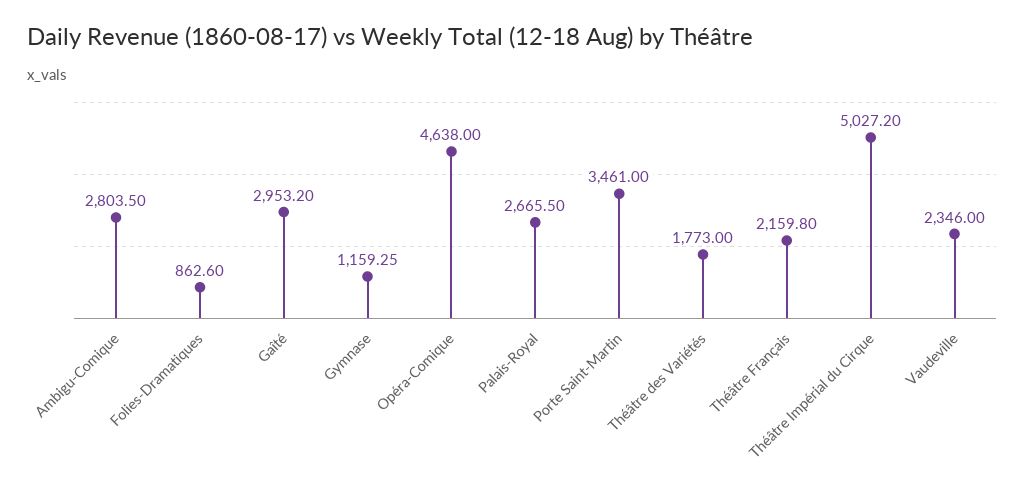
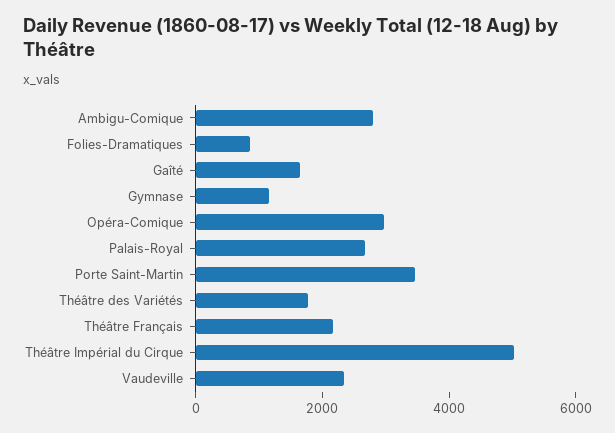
Gaîté: 2953.2 -> 1500
Opéra-Comique: 4638 -> 3000

